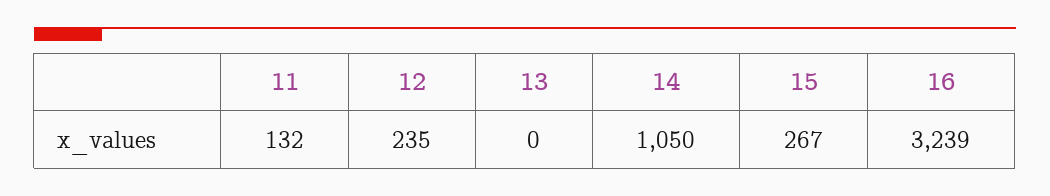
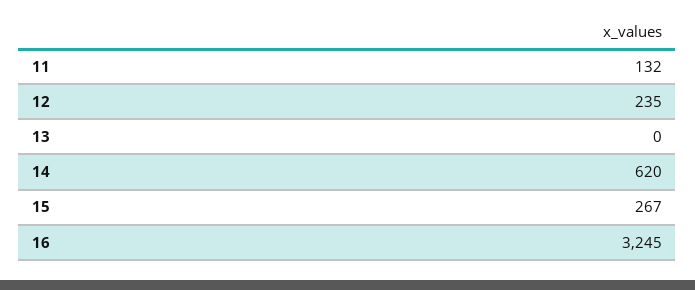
14: 1050 -> 620
16: 3239 -> 3245

